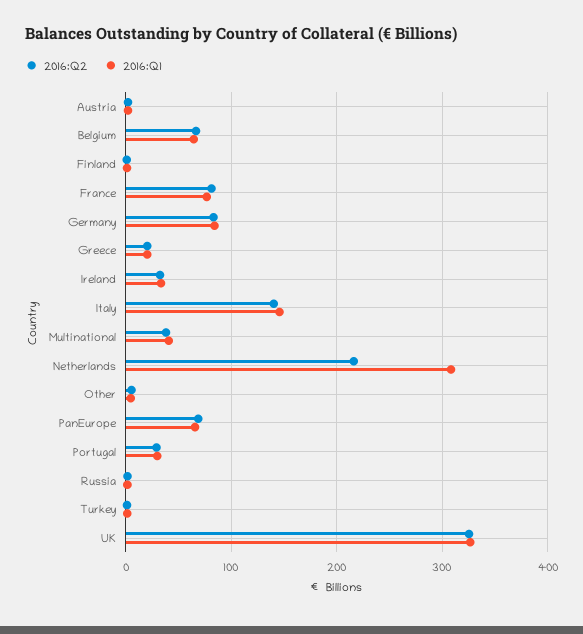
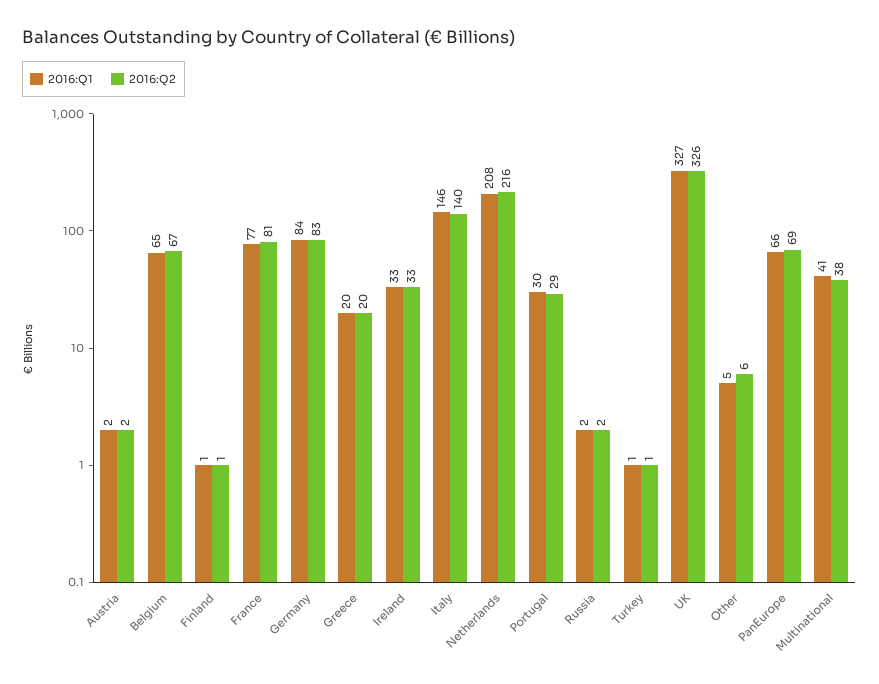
2016:Q1, Netherlands: 310 -> 208

